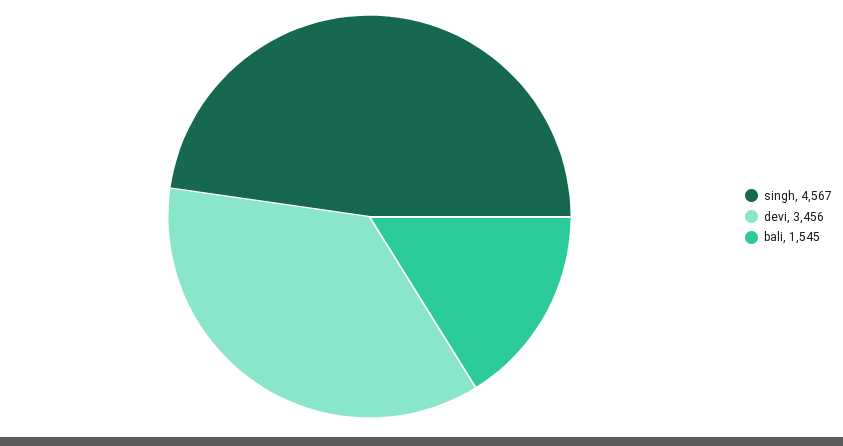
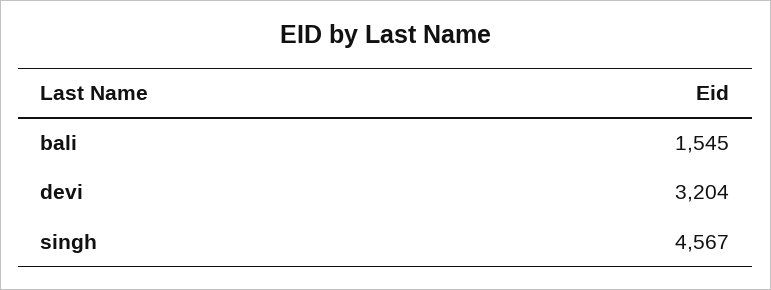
devi: 3456 -> 3204

